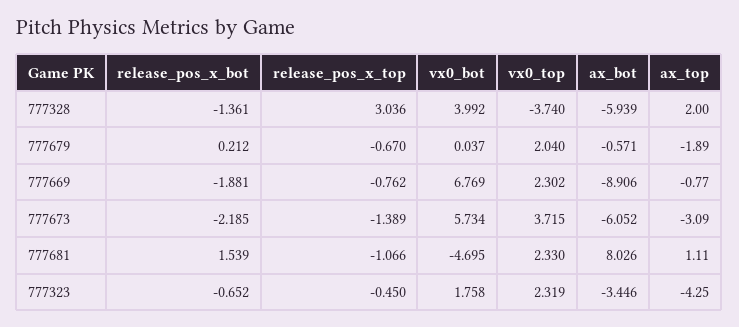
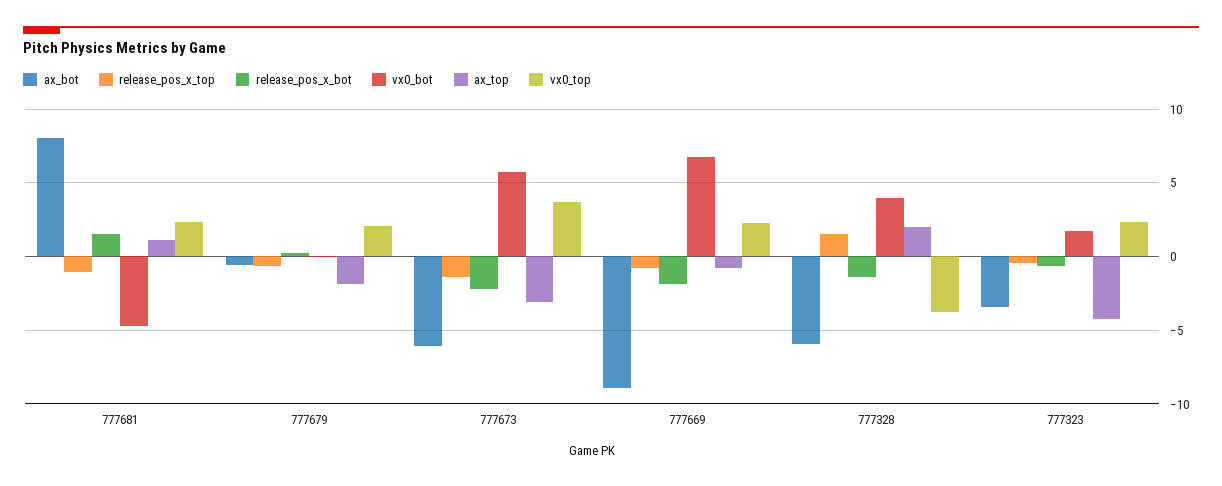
release_pos_x_top, 777328: 3.036 -> 1.5

